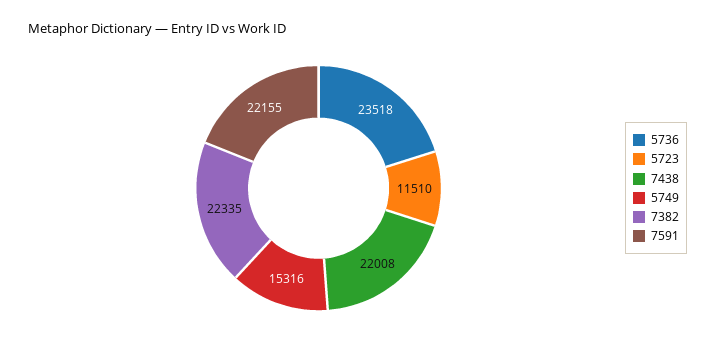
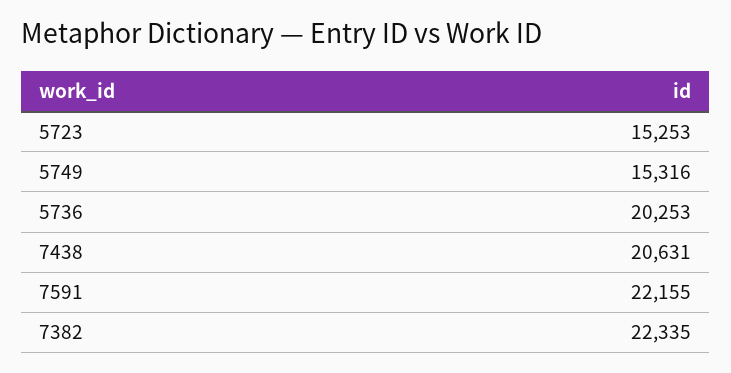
5736: 23518 -> 20253
5723: 11510 -> 15253
7438: 22008 -> 20631

